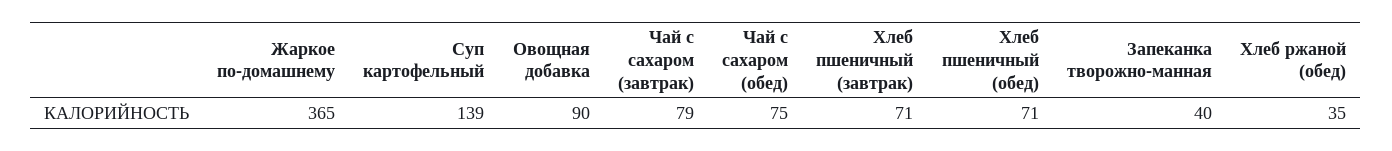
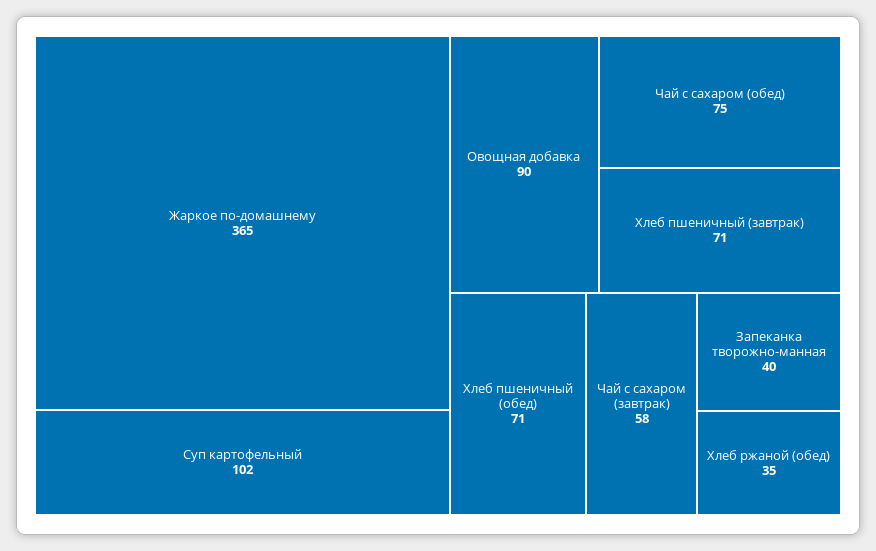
Суп картофельный: 139 -> 102
Чай с сахаром (завтрак): 79 -> 58

